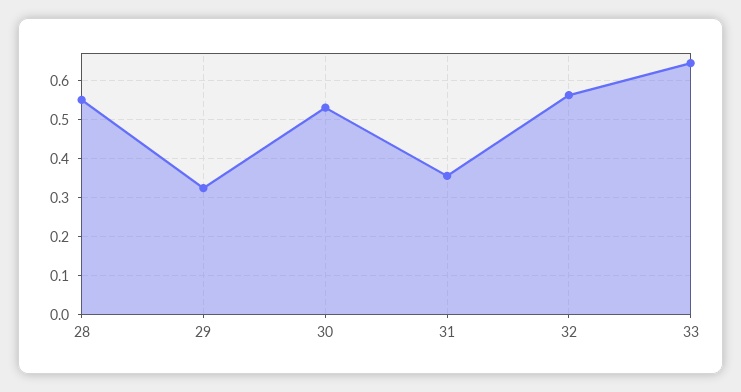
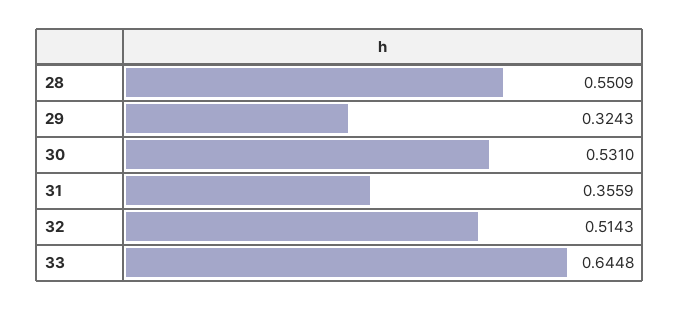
32: 0.56 -> 0.5143

